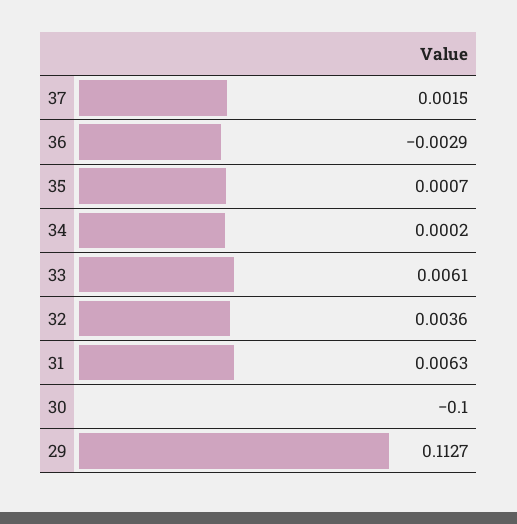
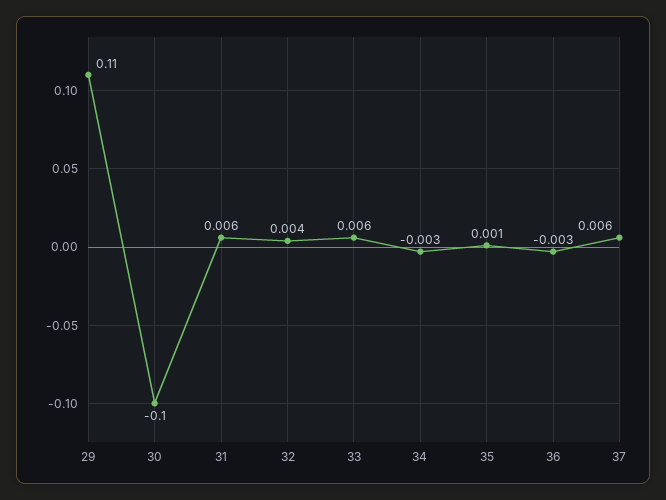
37: 0.0015 -> 0.006
34: 0.0002 -> -0.003
29: 0.1127 -> 0.11

